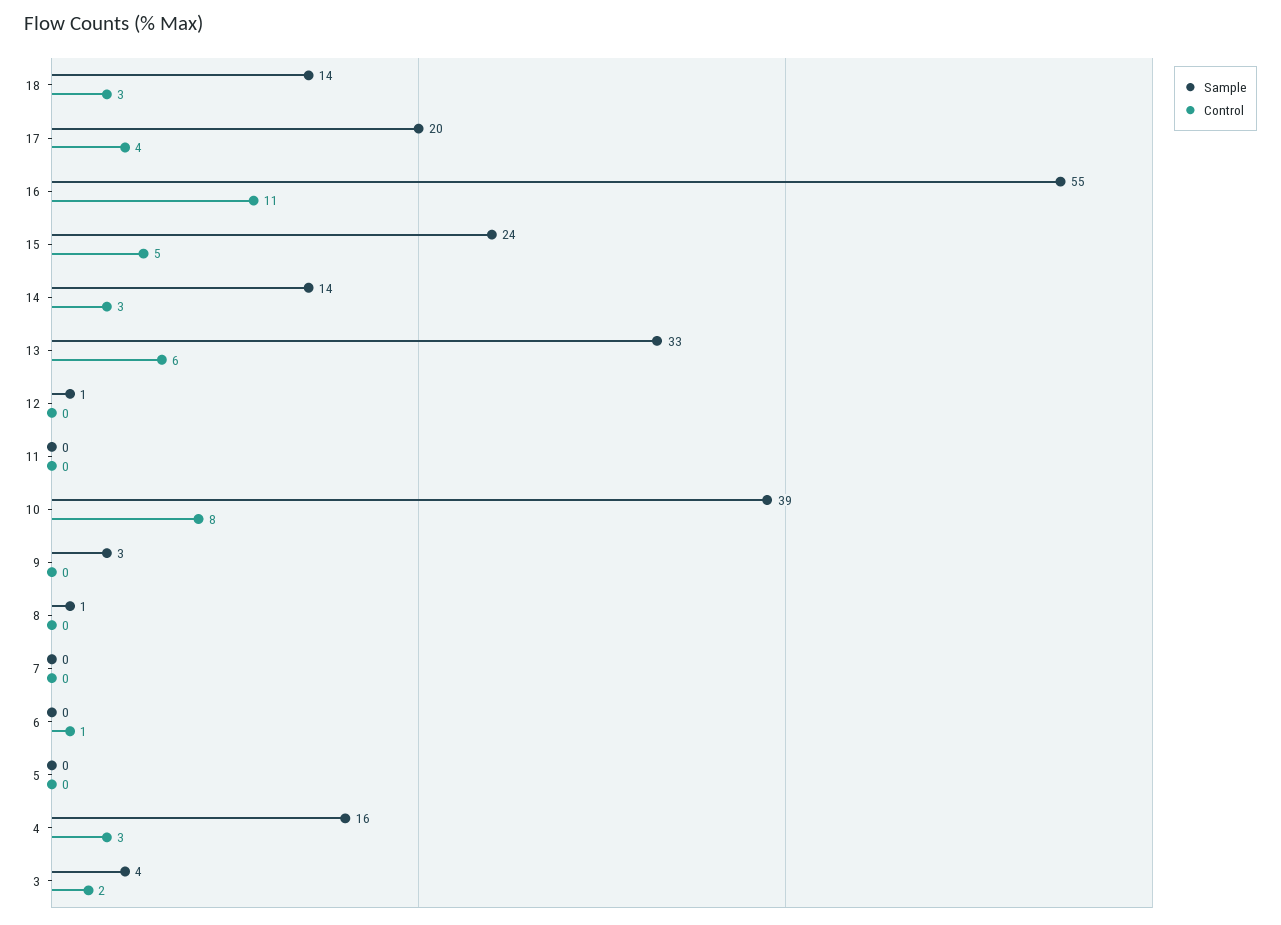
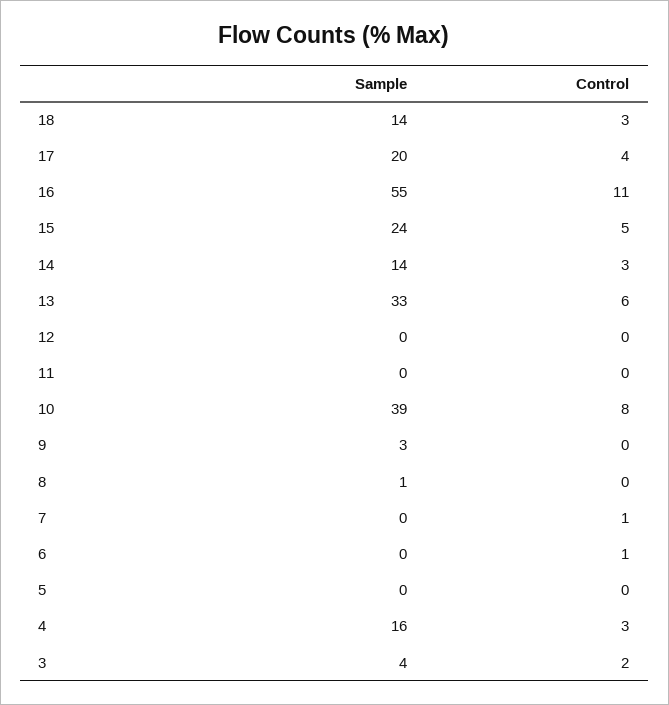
Sample, 12: 1 -> 0
Control, 7: 0 -> 1

